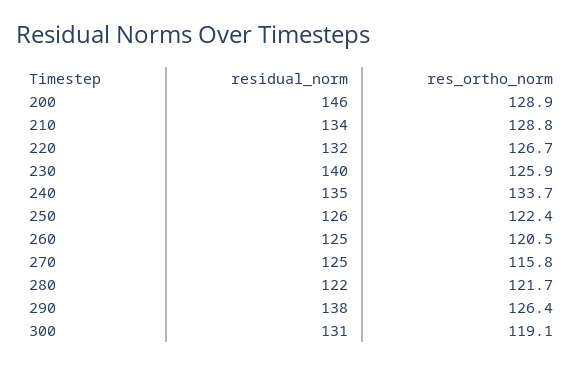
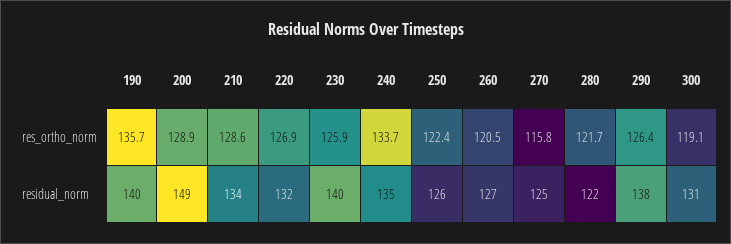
residual_norm, 200: 146 -> 149
res_ortho_norm, 210: 128.8 -> 128.6
res_ortho_norm, 220: 126.7 -> 126.9
residual_norm, 260: 125 -> 127
res_ortho_norm, 190: none -> 135.7
residual_norm, 190: none -> 140

